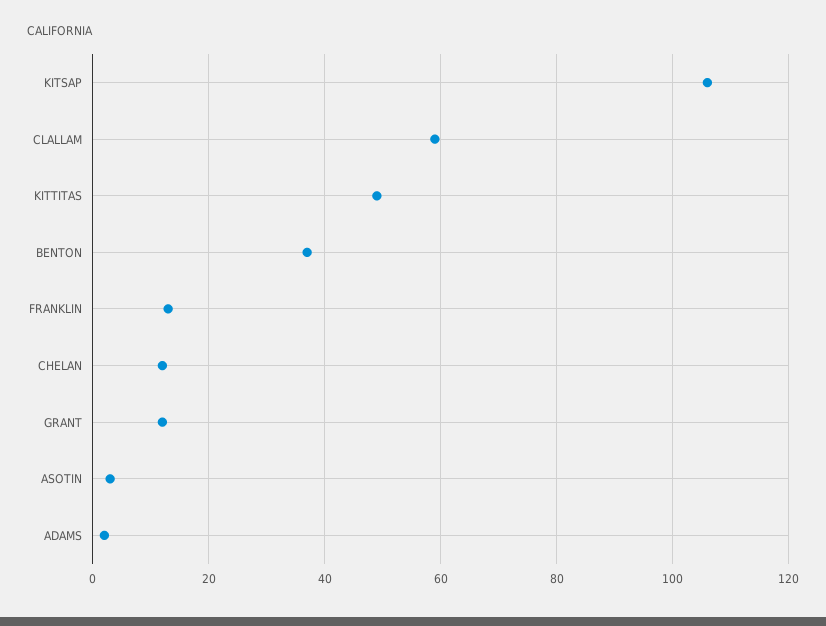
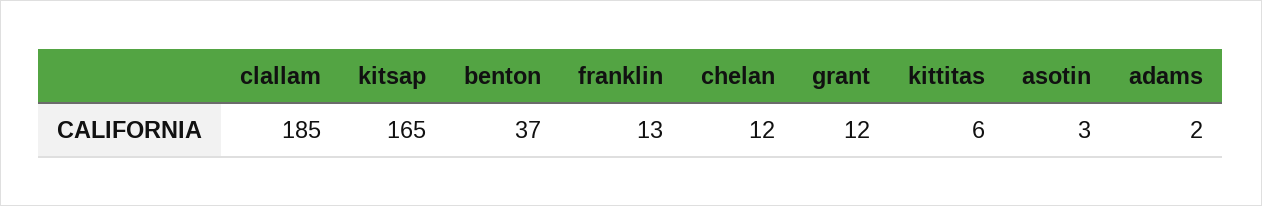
KITSAP: 105 -> 165
CLALLAM: 60 -> 185
KITTITAS: 50 -> 6

